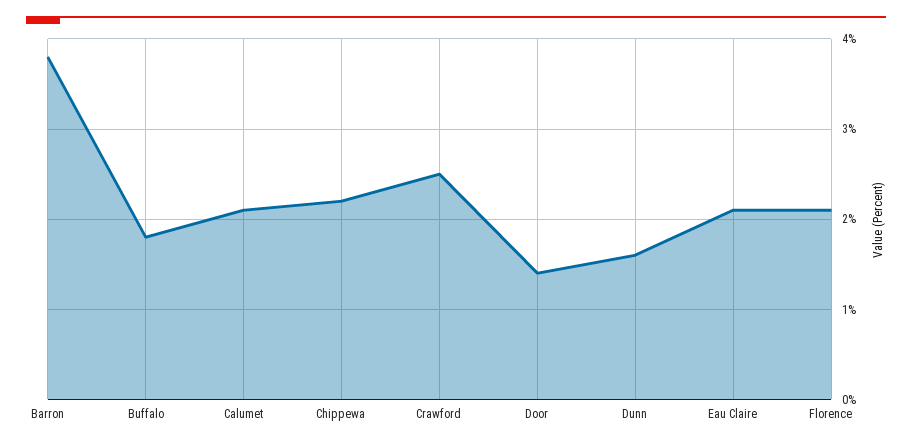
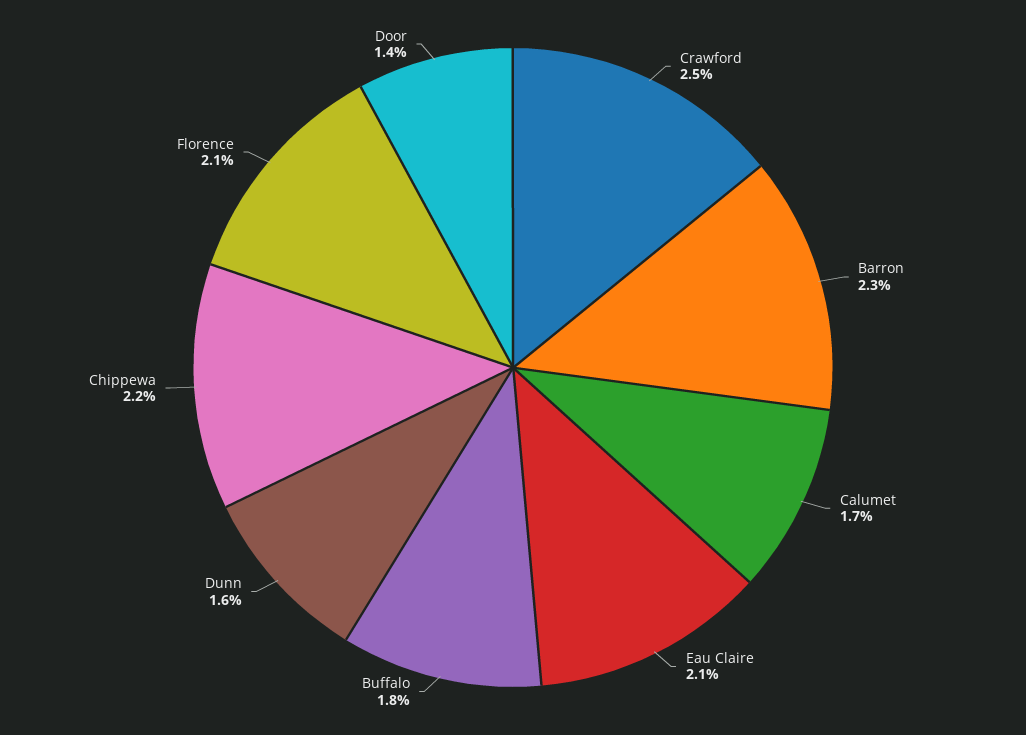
Barron: 3.8 -> 2.3
Calumet: 2.1 -> 1.7

